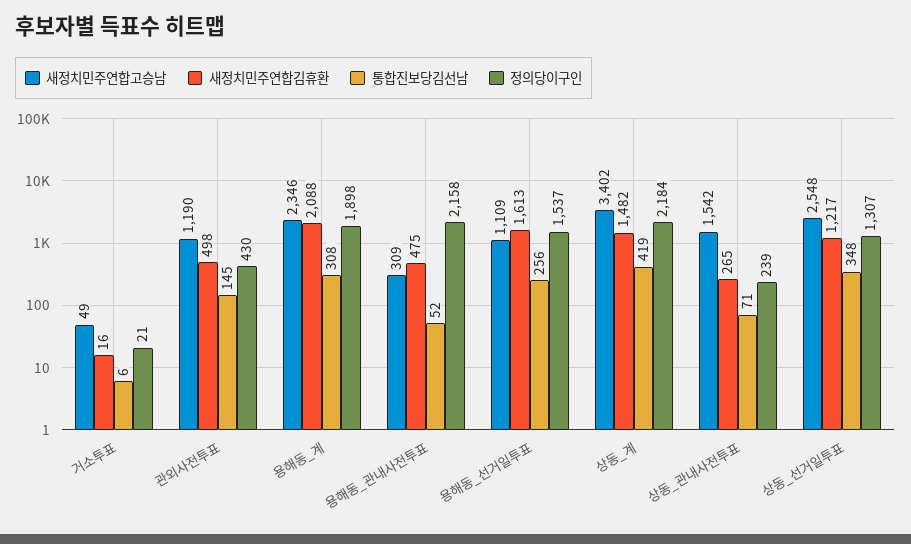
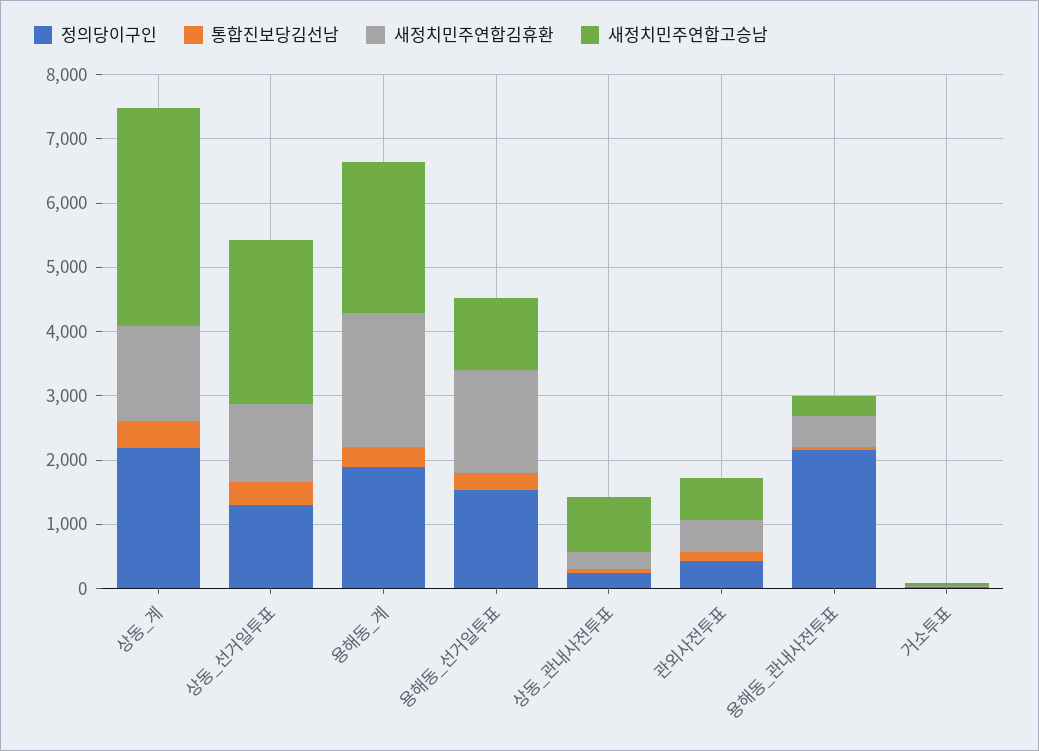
새정치민주연합고승남, 관외사전투표: 1190 -> 600
새정치민주연합고승남, 상동_관내사전투표: 1542 -> 800

